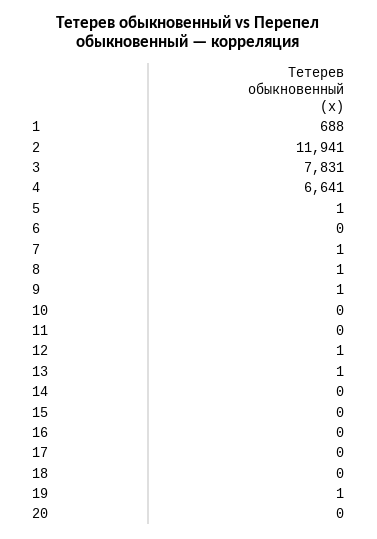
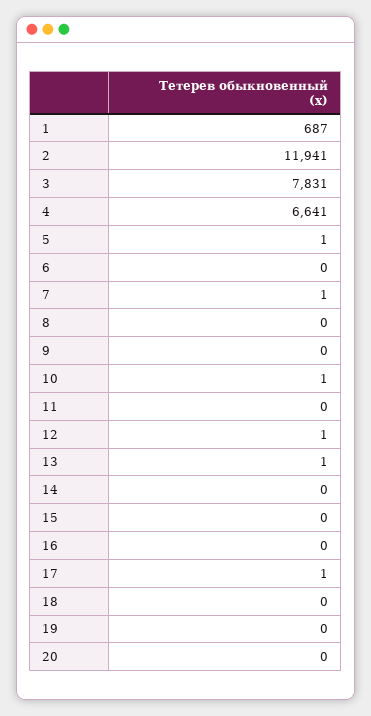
1: 688 -> 687
8: 1 -> 0
9: 1 -> 0
10: 0 -> 1
17: 0 -> 1
19: 1 -> 0

